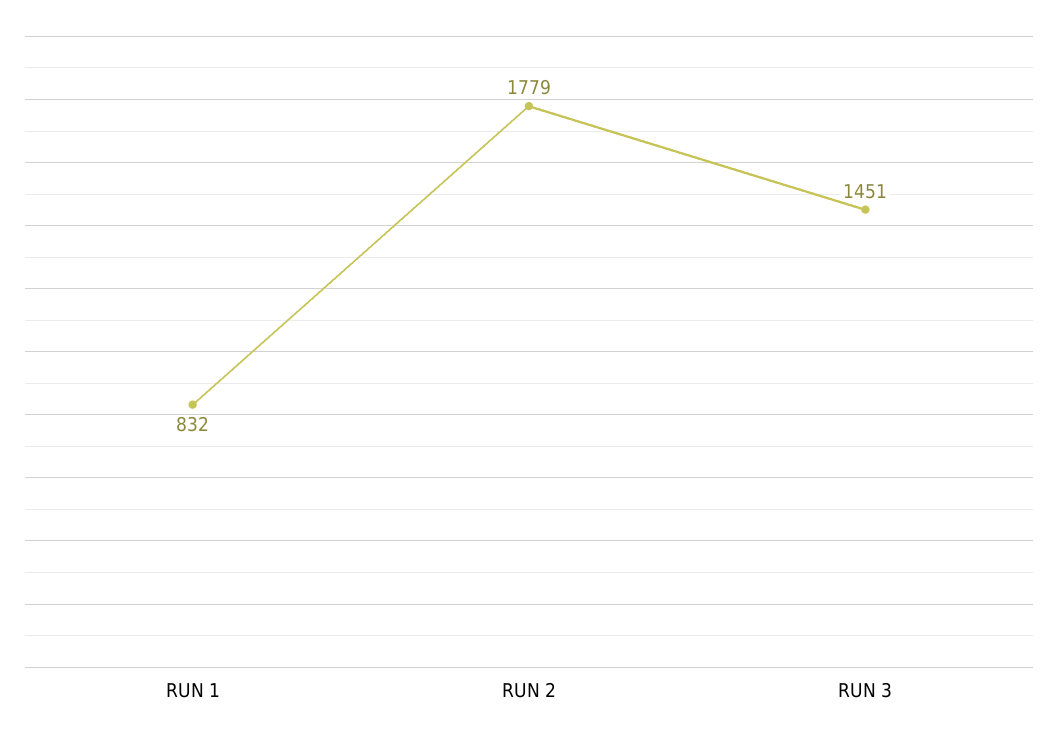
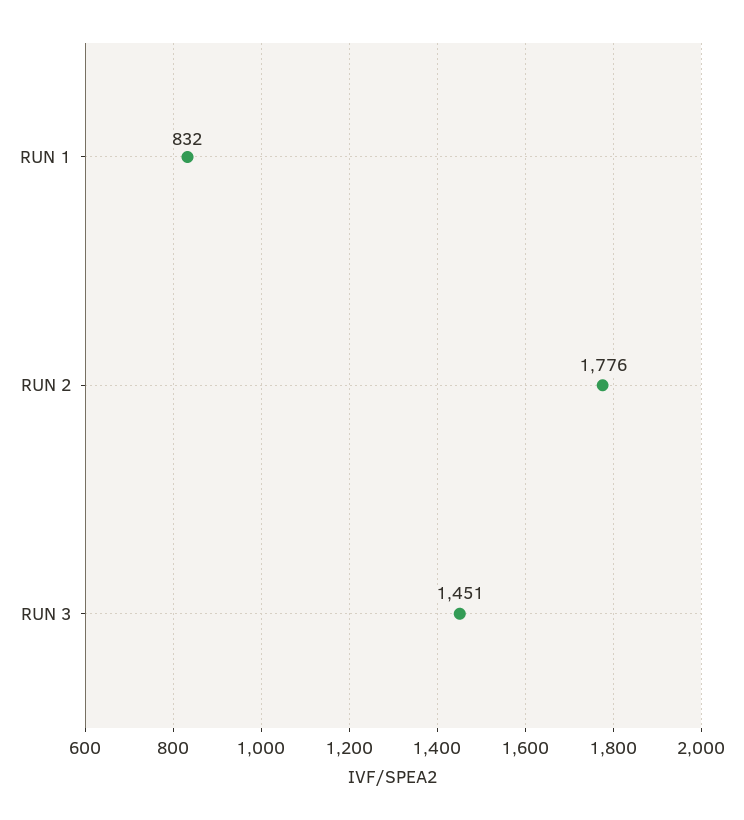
RUN 2: 1779 -> 1776

